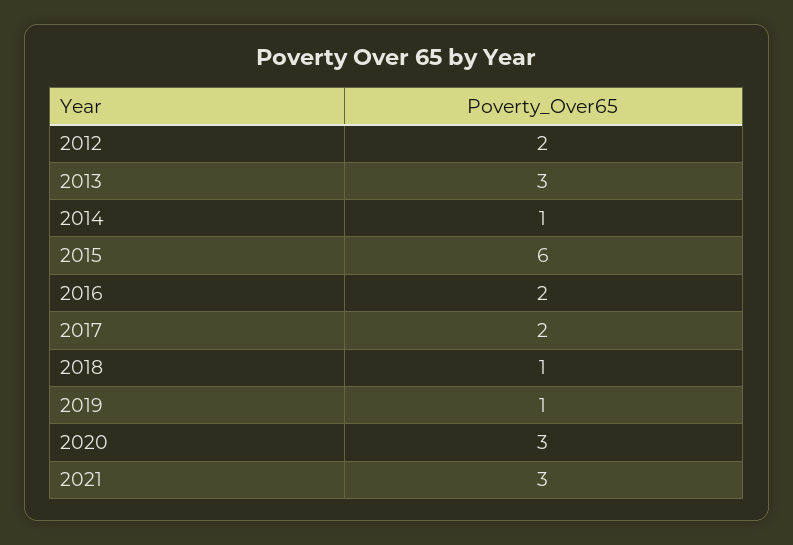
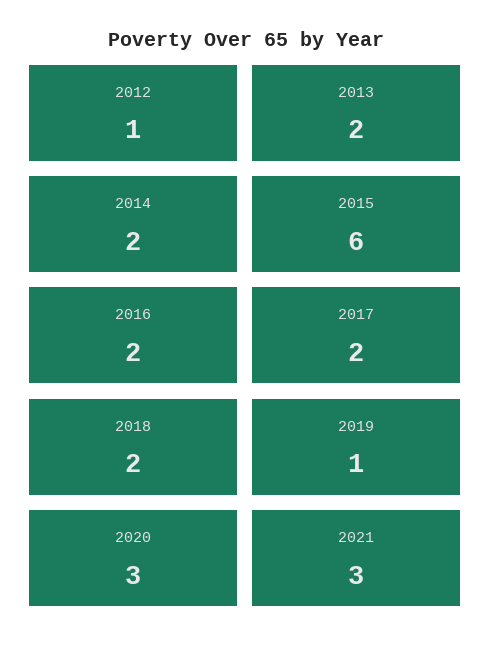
2012: 2 -> 1
2013: 3 -> 2
2014: 1 -> 2
2018: 1 -> 2

